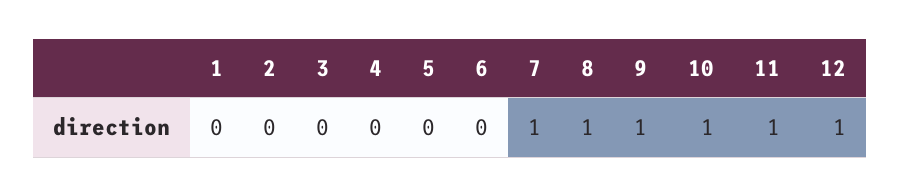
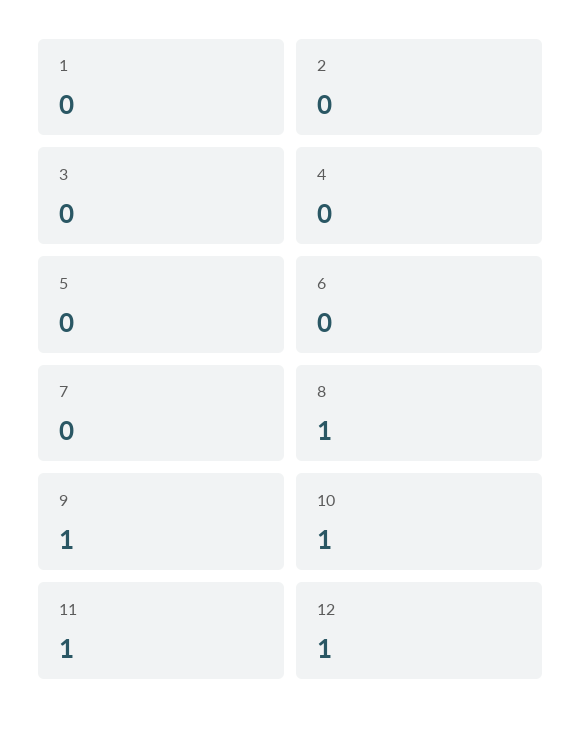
7: 1 -> 0

